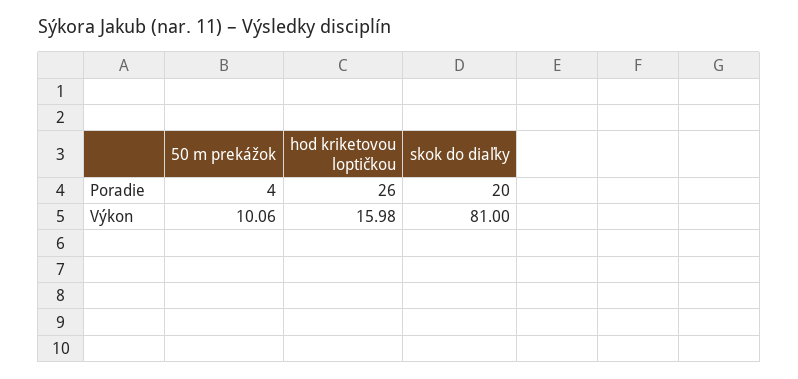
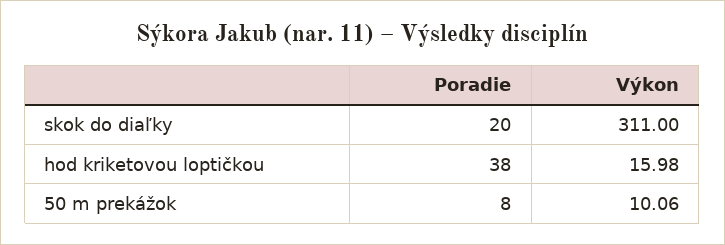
50 m prekážok, Poradie: 4 -> 8
hod kriketovou loptičkou, Poradie: 26 -> 38
skok do diaľky, Výkon: 81 -> 311

